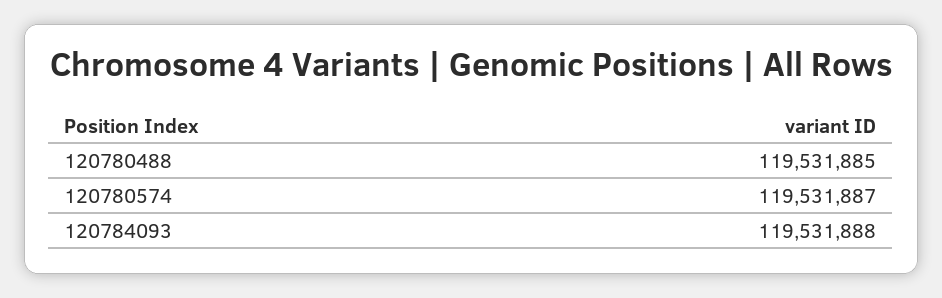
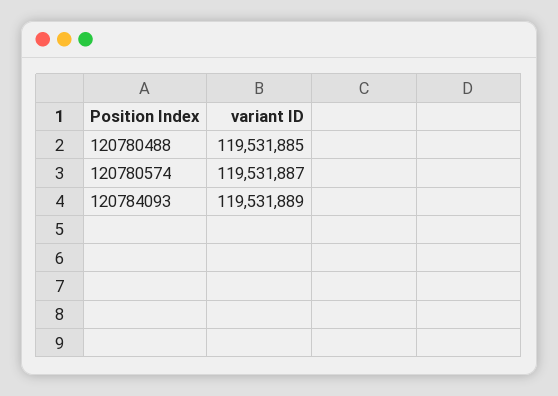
120784093: 119531888 -> 119531889

